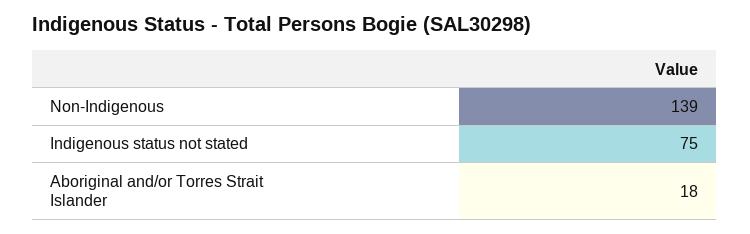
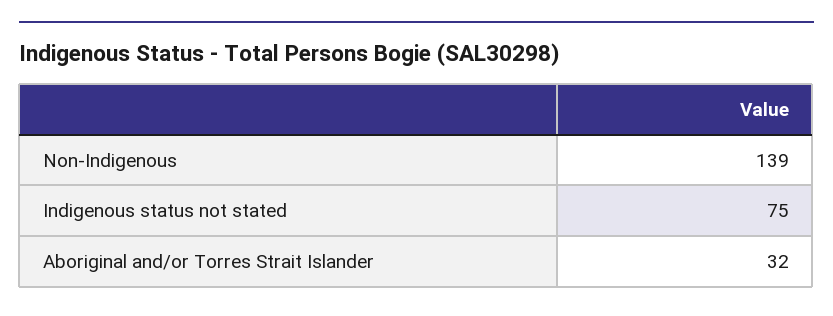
Aboriginal and/or Torres Strait Islander: 18 -> 32

